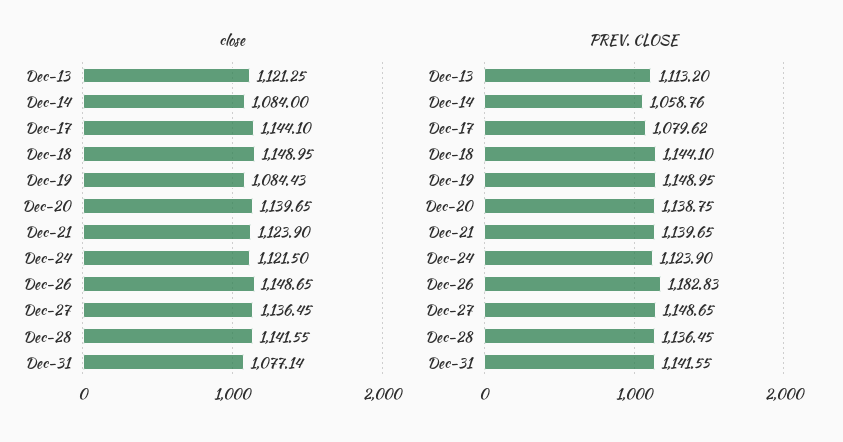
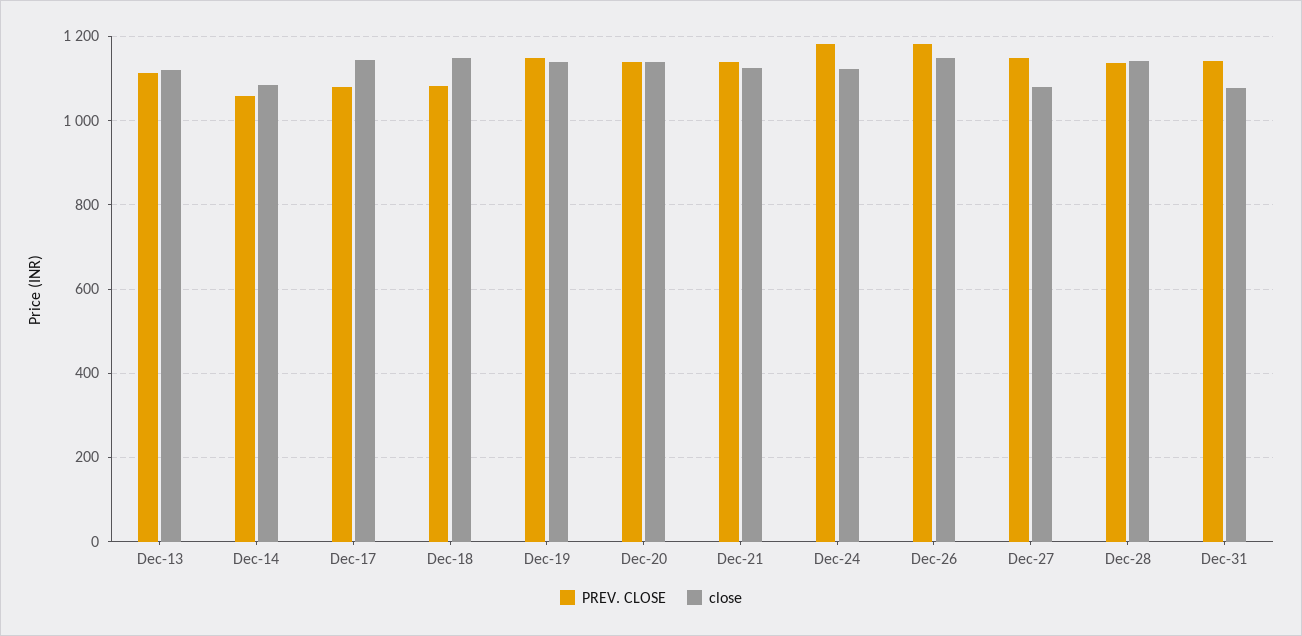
close, Dec-19: 1084.43 -> 1140
close, Dec-27: 1136.45 -> 1080
PREV. CLOSE, Dec-18: 1144.1 -> 1080
PREV. CLOSE, Dec-24: 1123.9 -> 1180

